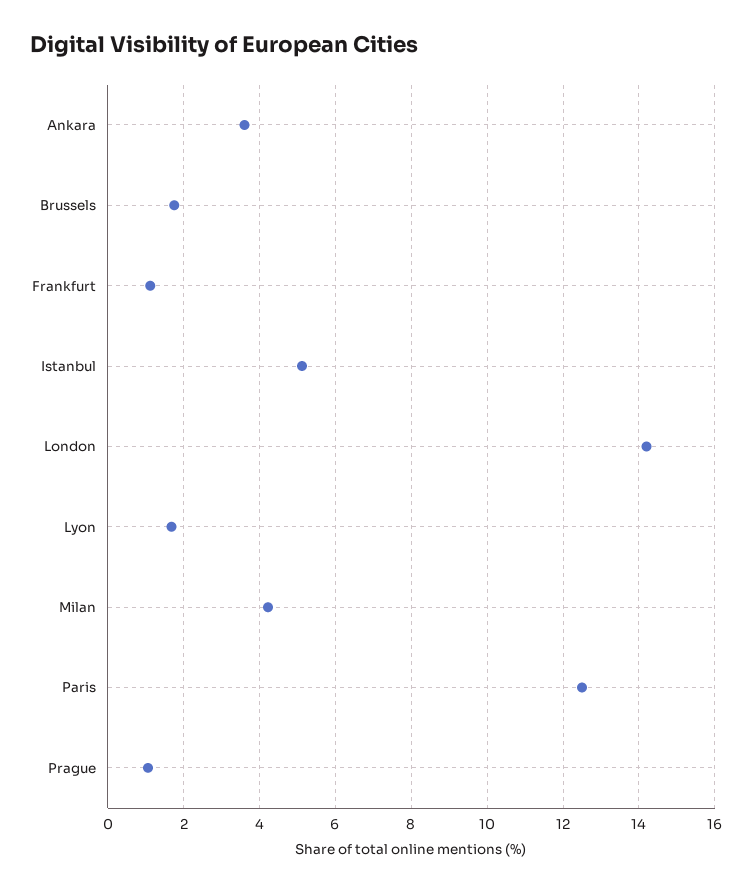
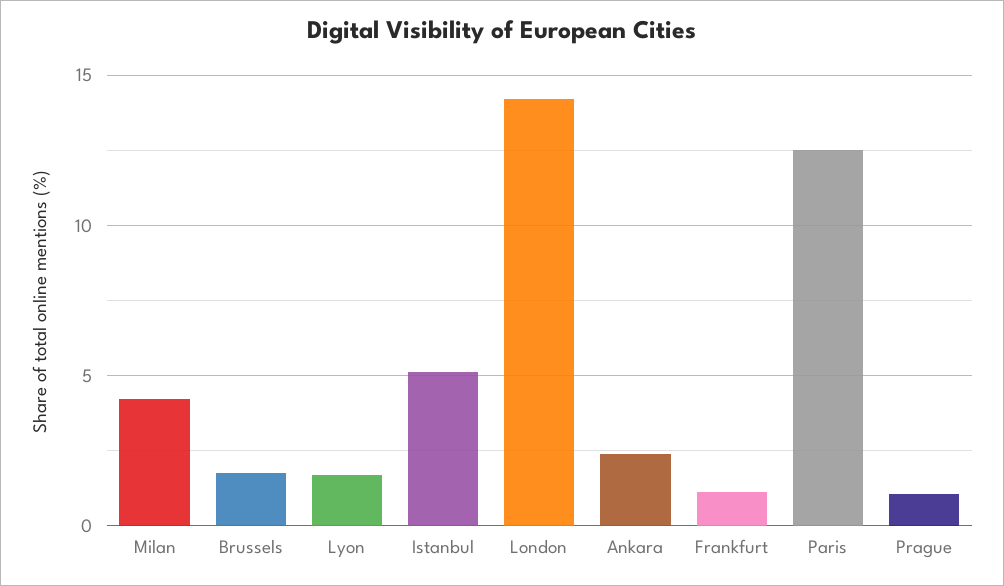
Ankara: 3.6 -> 2.5

